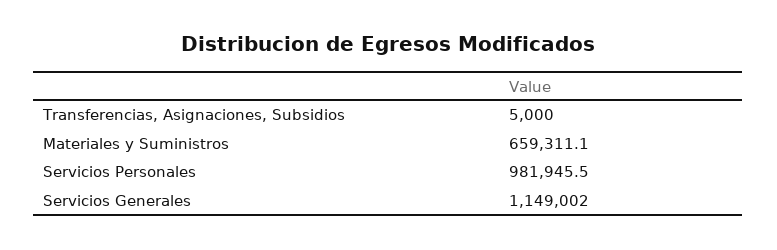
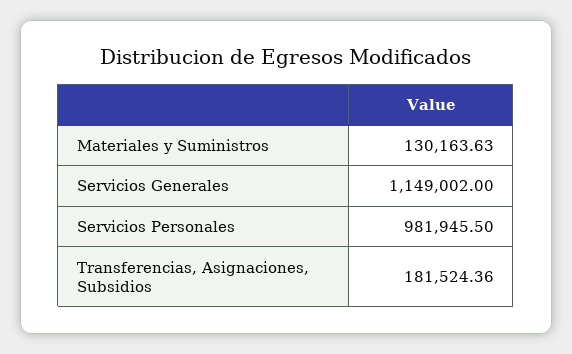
Transferencias, Asignaciones, Subsidios: 5000 -> 181524.36
Materiales y Suministros: 659311.1 -> 130163.63

